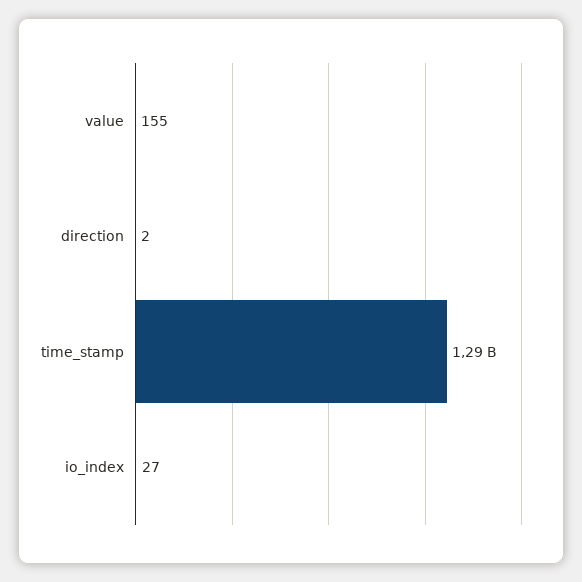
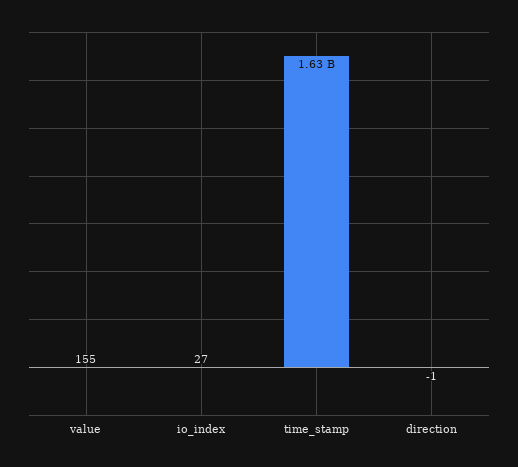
direction: 2 -> -1
time_stamp: 1290000000 -> 1630000000

